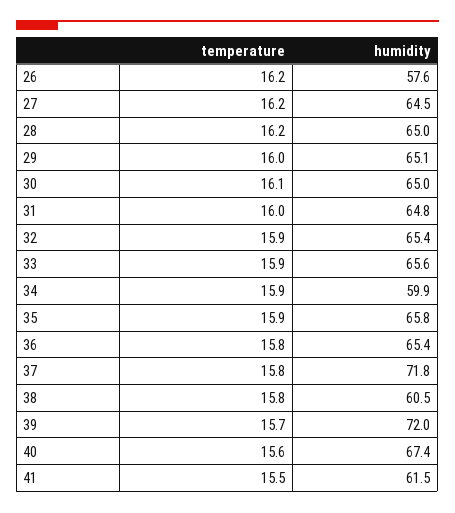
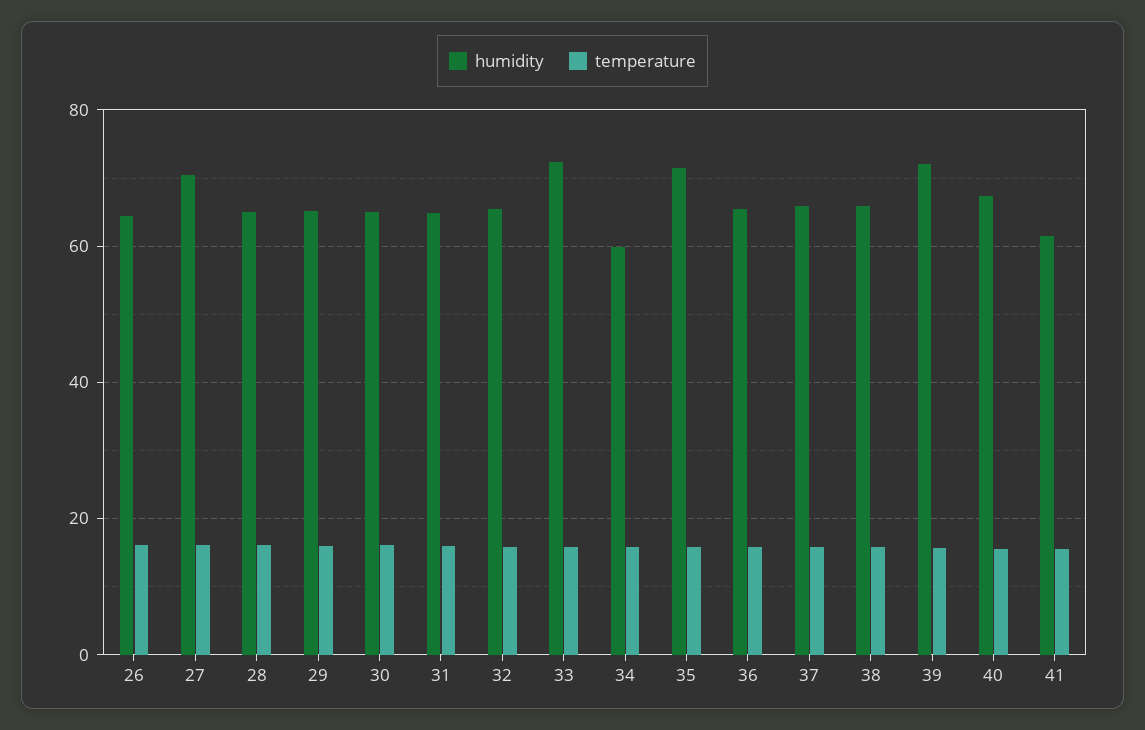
humidity, 26: 57.6 -> 64
humidity, 27: 64.5 -> 70
humidity, 33: 65.6 -> 72
humidity, 35: 65.8 -> 72
humidity, 37: 71.8 -> 66
humidity, 38: 60.5 -> 66

